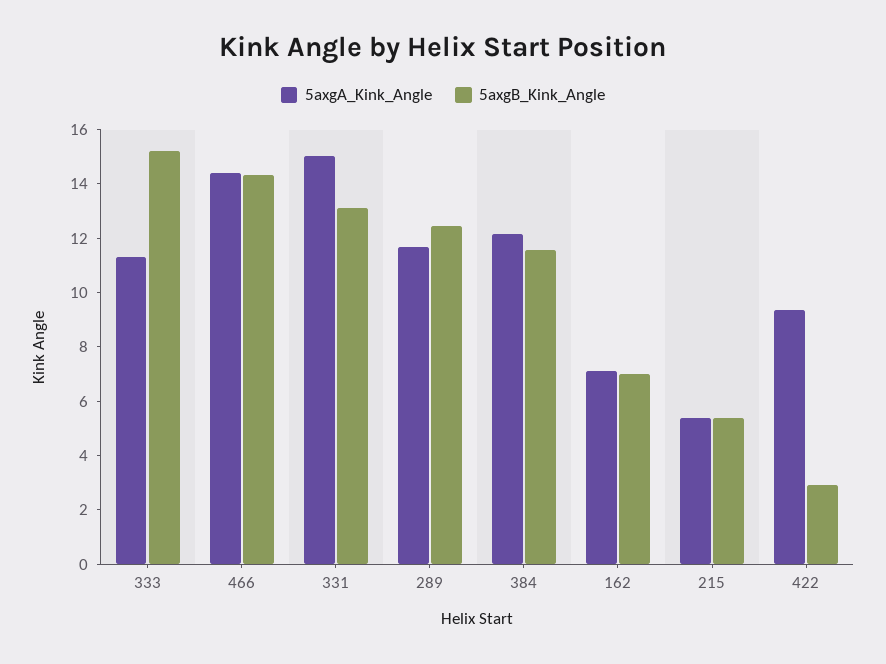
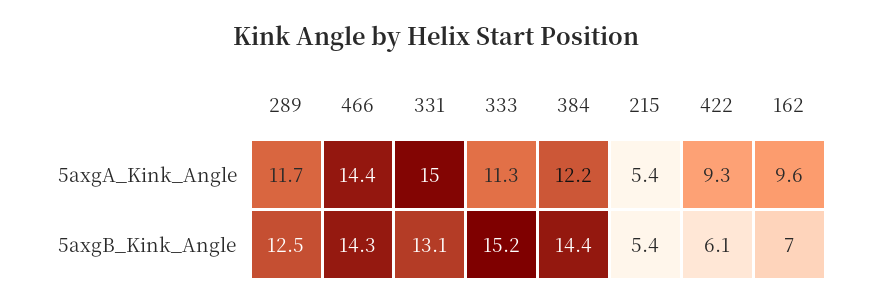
5axgB_Kink_Angle, 384: 11.5 -> 14.4
5axgA_Kink_Angle, 162: 7 -> 9.6
5axgB_Kink_Angle, 422: 3 -> 6.1

